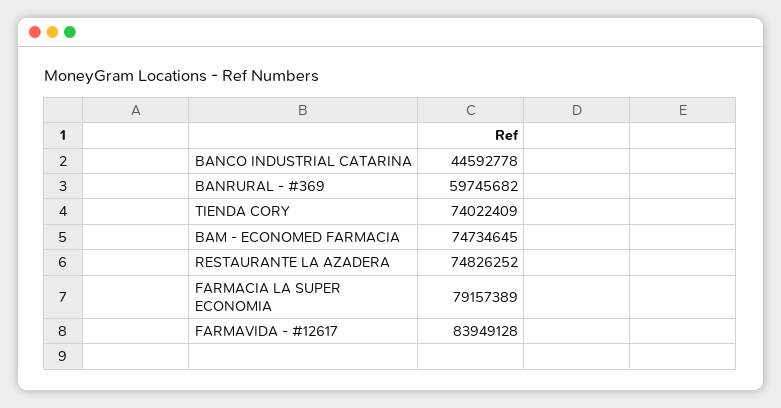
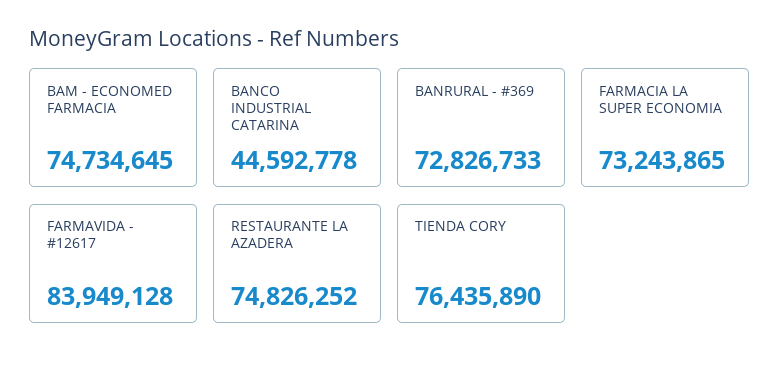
BANRURAL - #369: 59745682 -> 72826733
TIENDA CORY: 74022409 -> 76435890
FARMACIA LA SUPER ECONOMIA: 79157389 -> 73243865

